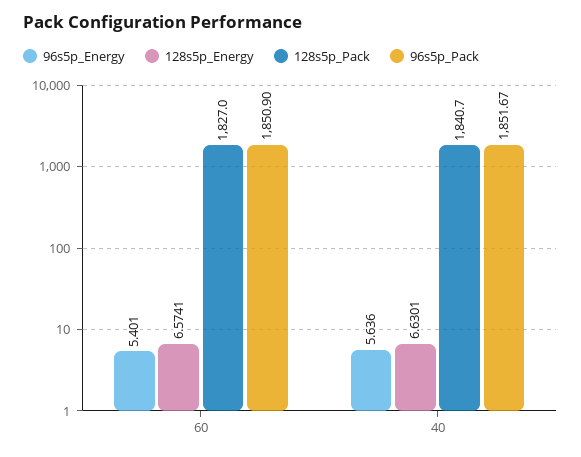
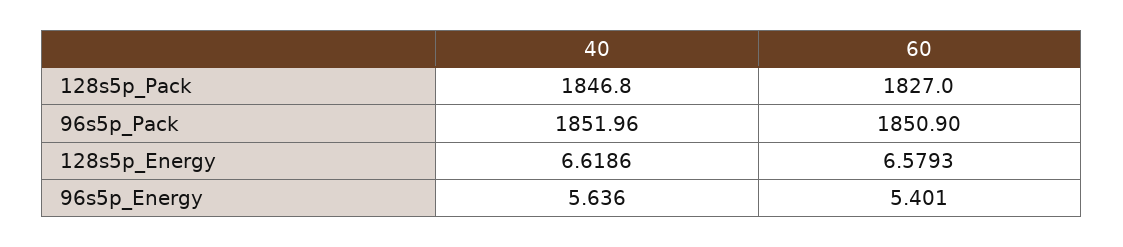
128s5p_Energy, 60: 6.5741 -> 6.5793
128s5p_Energy, 40: 6.6301 -> 6.6186
128s5p_Pack, 40: 1840.7 -> 1846.8
96s5p_Pack, 40: 1851.67 -> 1851.96

